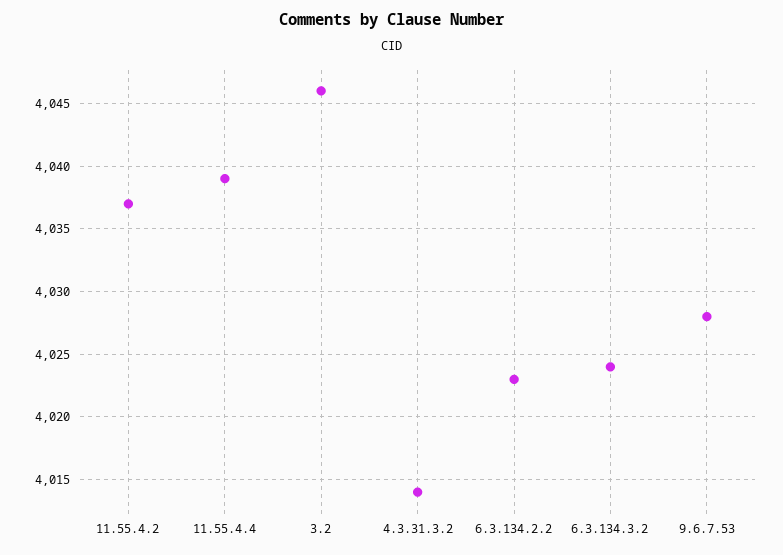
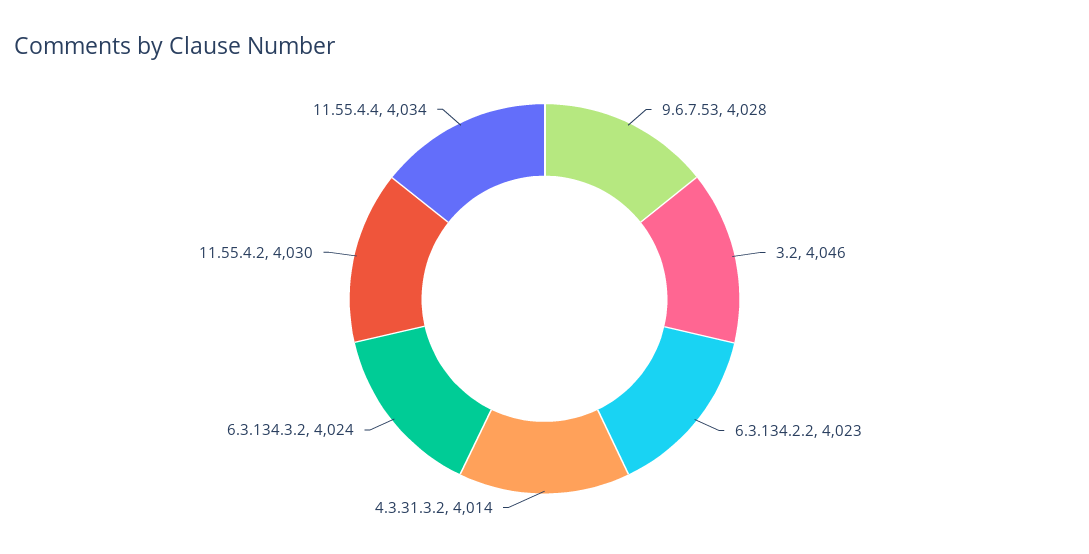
11.55.4.2: 4037 -> 4030
11.55.4.4: 4039 -> 4034

